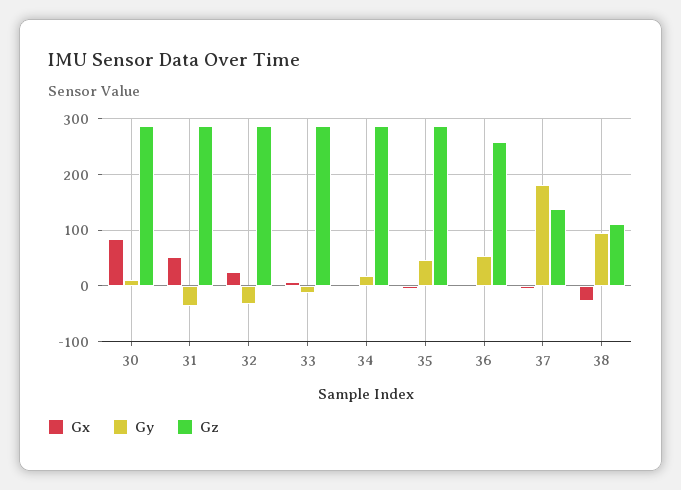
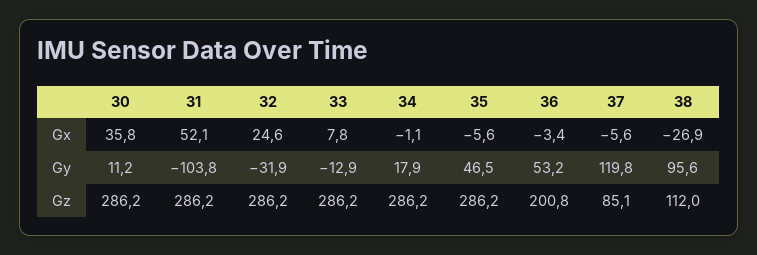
Gx, 30: 80 -> 35.8
Gy, 31: -40 -> -103.8
Gz, 36: 260 -> 200.8
Gy, 37: 180 -> 119.8
Gz, 37: 140 -> 85.1

